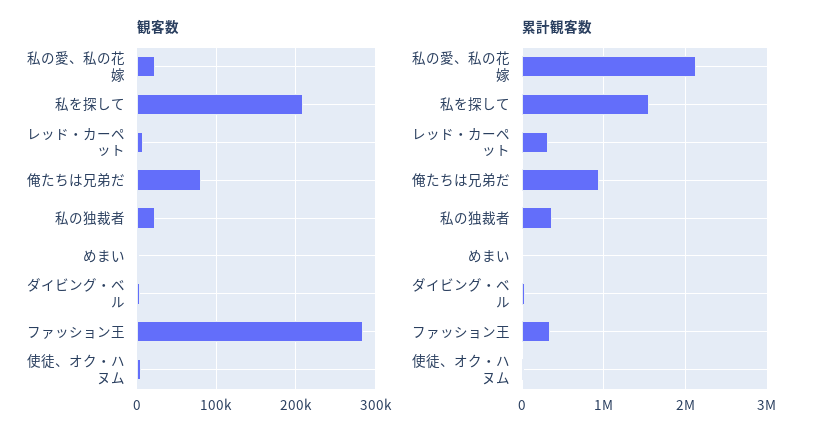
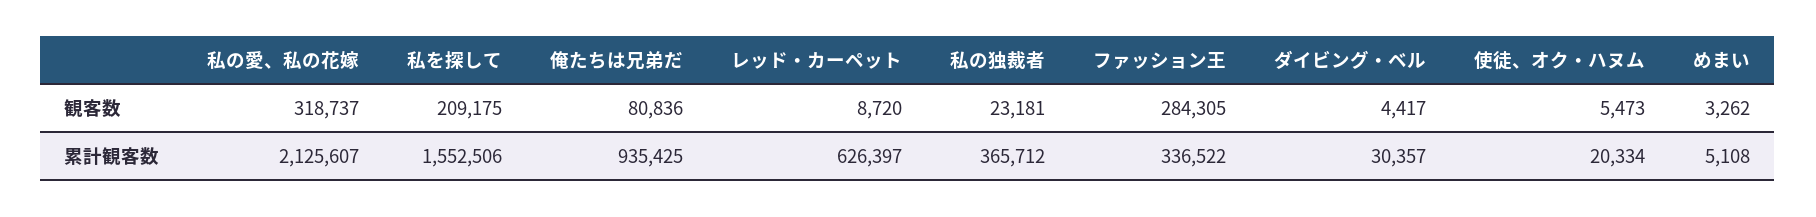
観客数, 私の愛、私の花嫁: 20000 -> 318737
累計観客数, レッド・カーペット: 300000 -> 626397

